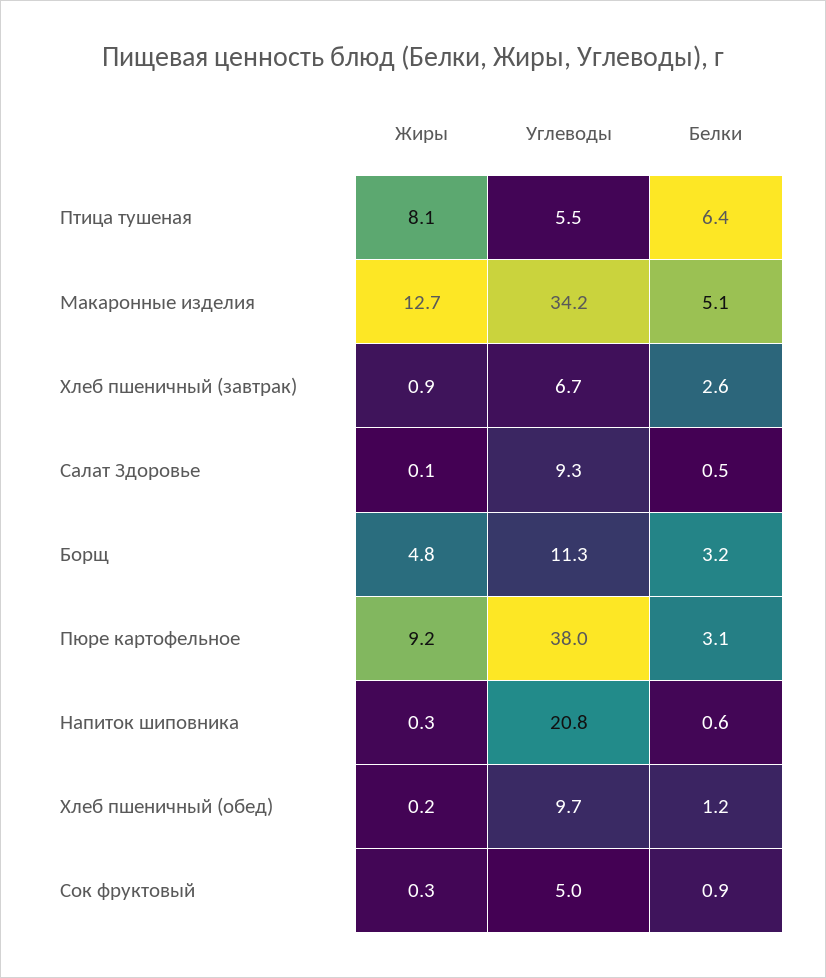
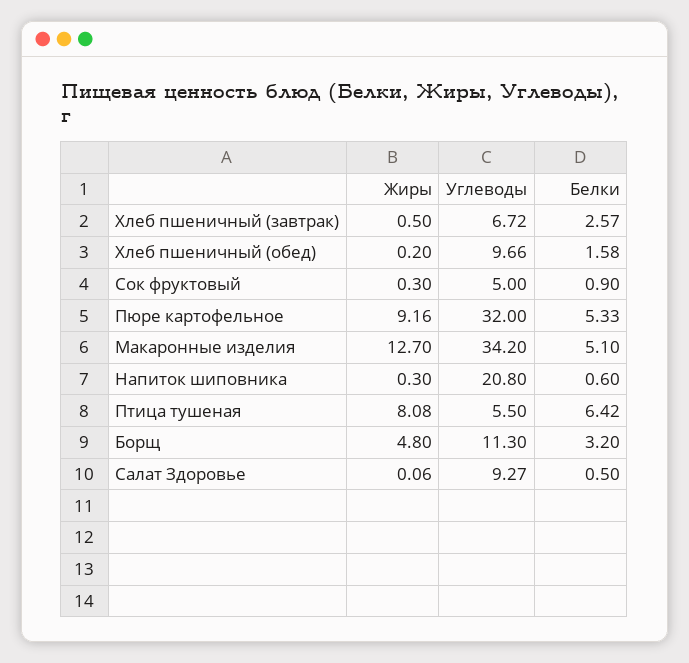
Жиры, Хлеб пшеничный (завтрак): 0.9 -> 0.5
Углеводы, Пюре картофельное: 38 -> 32
Белки, Пюре картофельное: 3.1 -> 5.33
Белки, Хлеб пшеничный (обед): 1.2 -> 1.58

